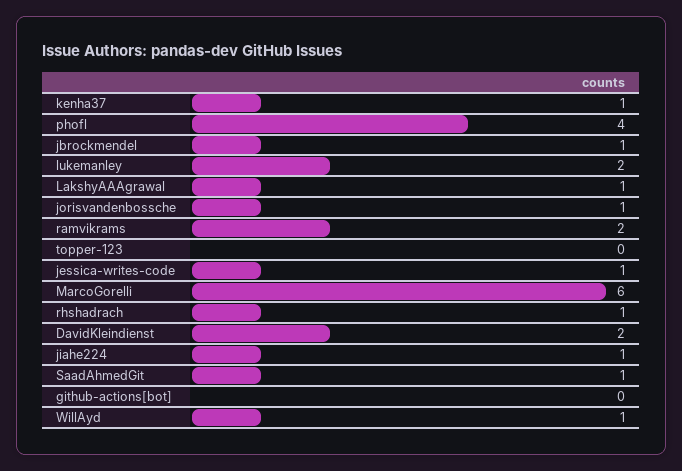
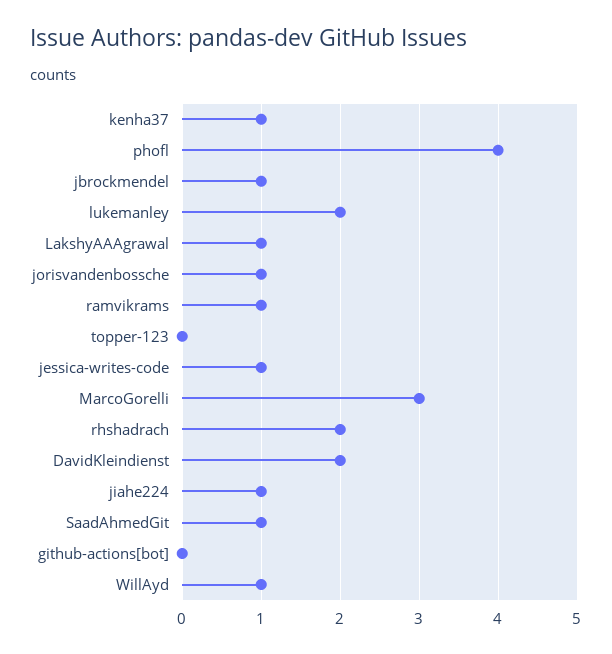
ramvikrams: 2 -> 1
MarcoGorelli: 6 -> 3
rhshadrach: 1 -> 2

